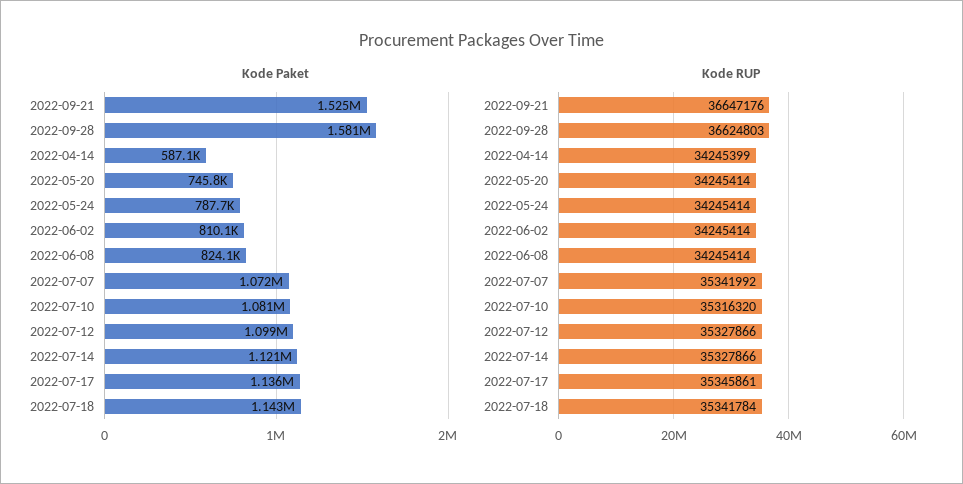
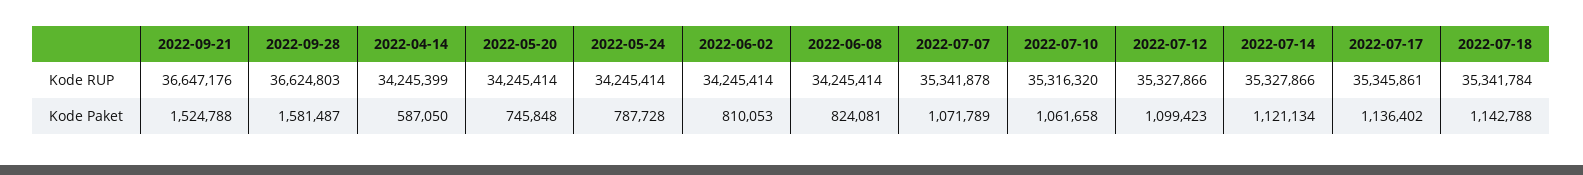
Kode Paket, 2022-07-10: 1081000 -> 1061658
Kode RUP, 2022-07-07: 35341992 -> 35341878

